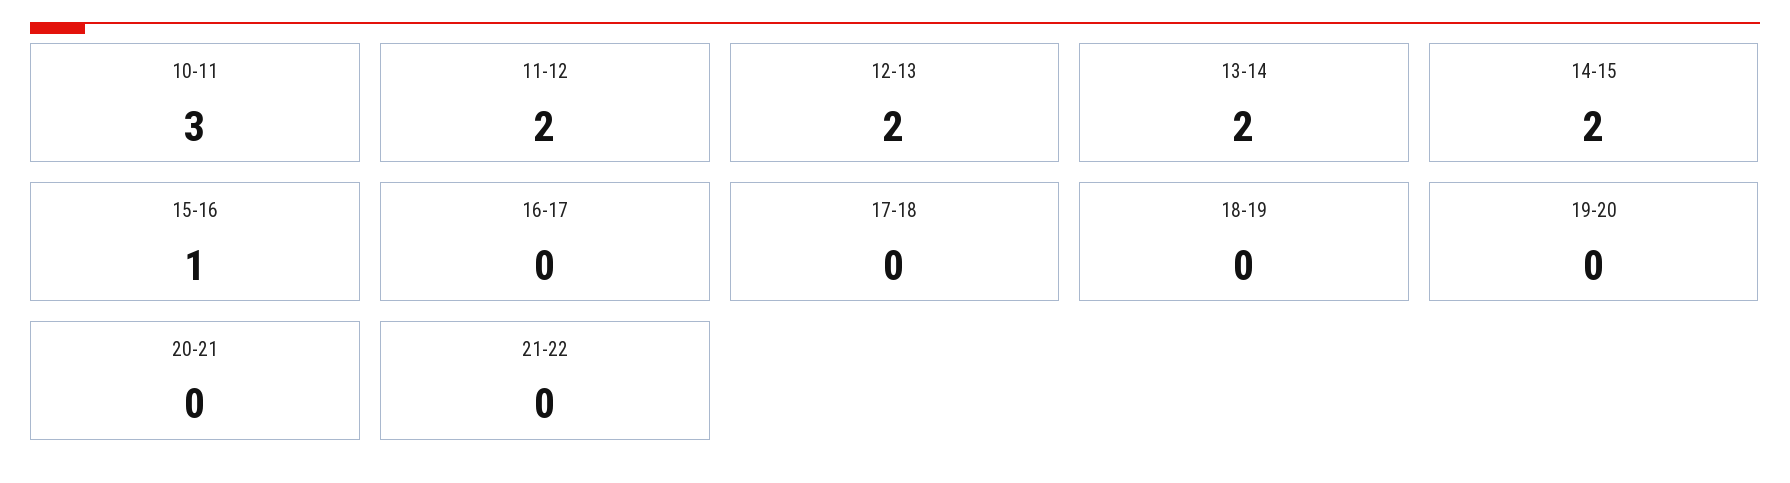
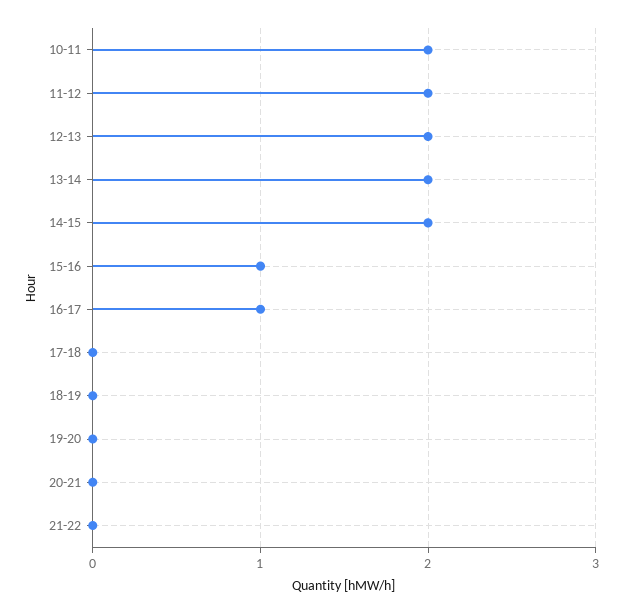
10-11: 3 -> 2
16-17: 0 -> 1

